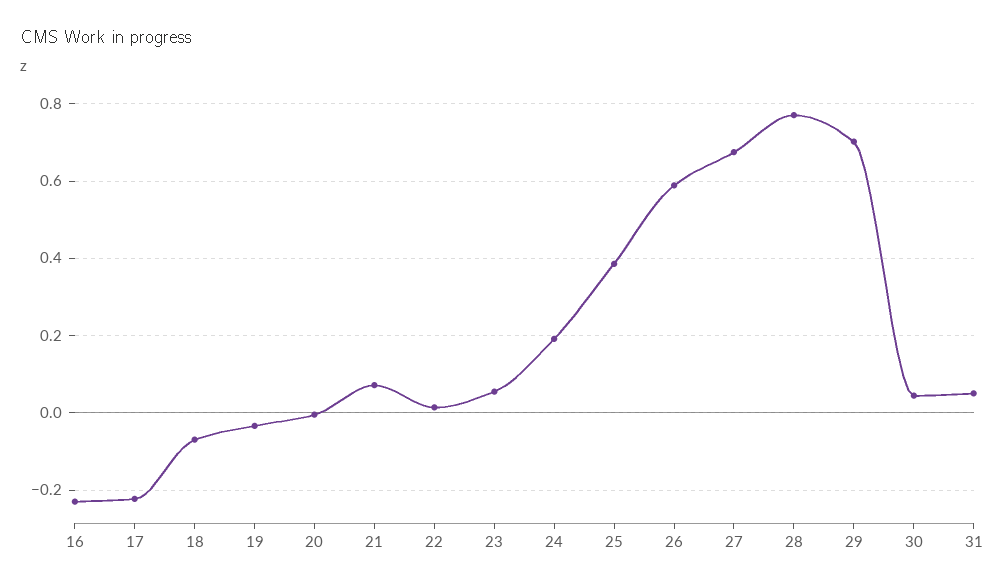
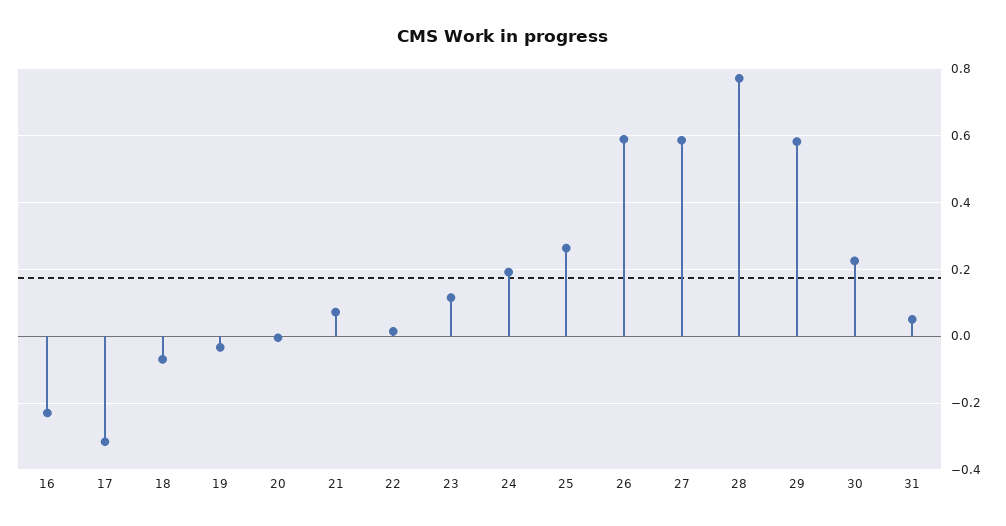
17: -0.22 -> -0.32
23: 0.06 -> 0.12
25: 0.38 -> 0.26
27: 0.68 -> 0.58
29: 0.7 -> 0.58
30: 0.04 -> 0.22

